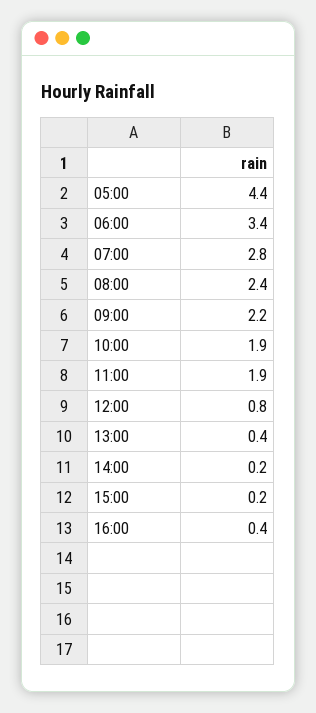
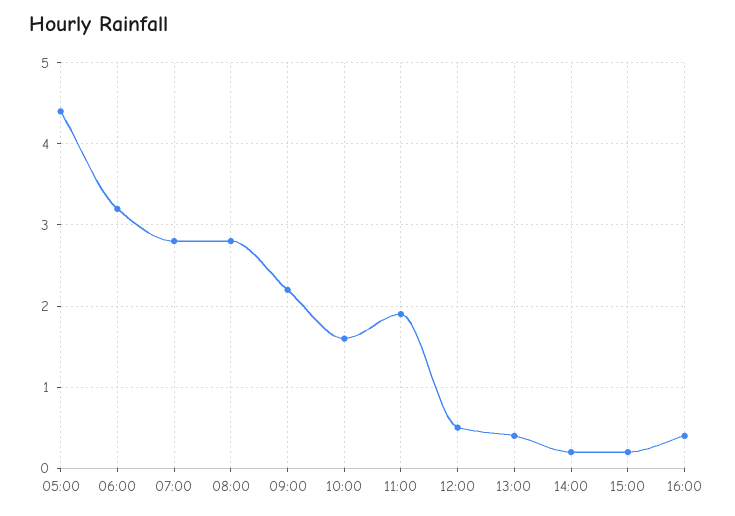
06:00: 3.4 -> 3.2
08:00: 2.4 -> 2.8
10:00: 1.9 -> 1.6
12:00: 0.8 -> 0.5

